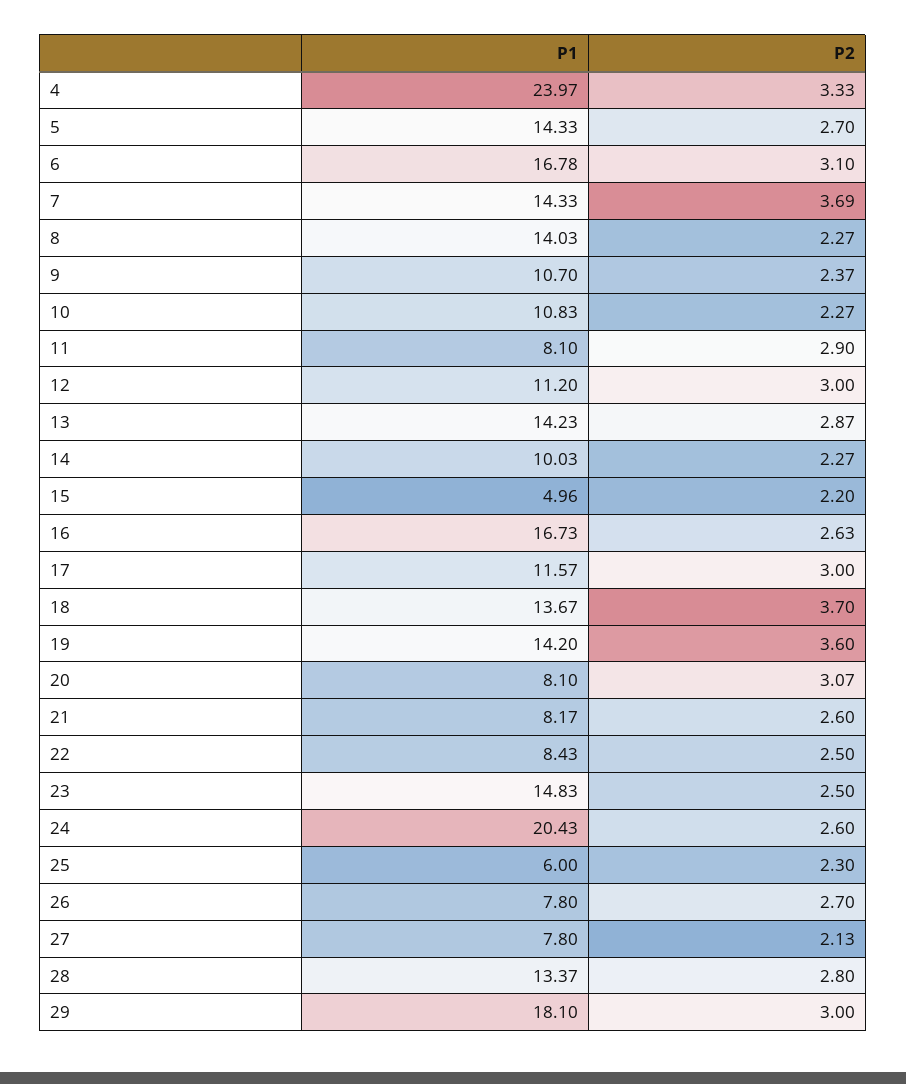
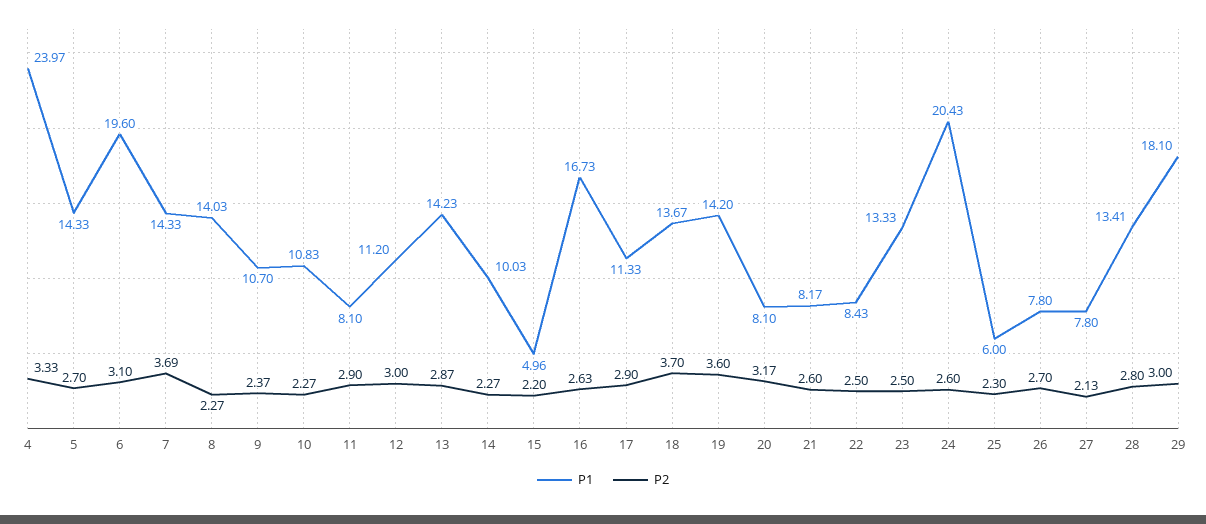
P1, 6: 16.78 -> 19.6
P1, 17: 11.57 -> 11.33
P2, 17: 3 -> 2.9
P2, 20: 3.07 -> 3.17
P1, 23: 14.83 -> 13.33
P1, 28: 13.37 -> 13.41

